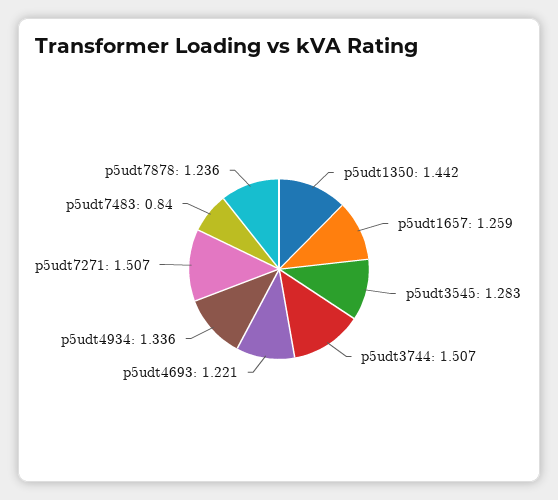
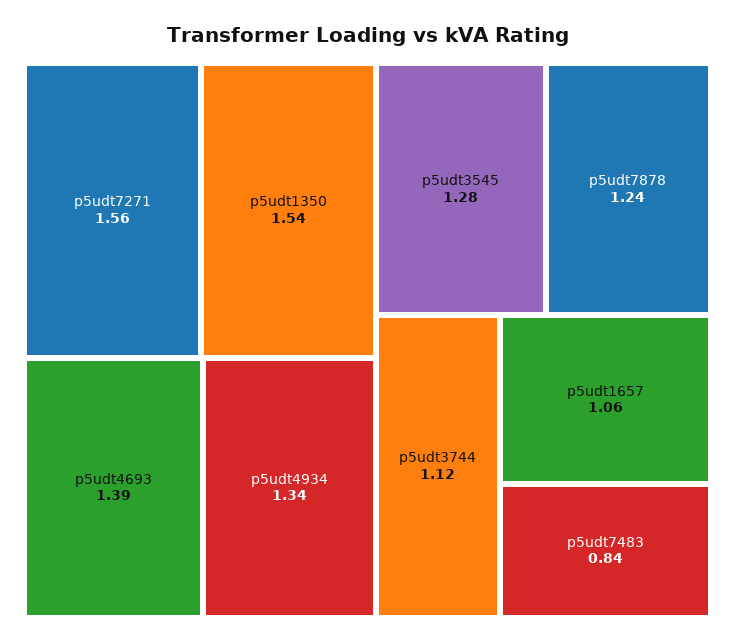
p5udt1350: 1.442 -> 1.54
p5udt1657: 1.259 -> 1.06
p5udt3744: 1.507 -> 1.12
p5udt4693: 1.221 -> 1.39
p5udt7271: 1.507 -> 1.56

